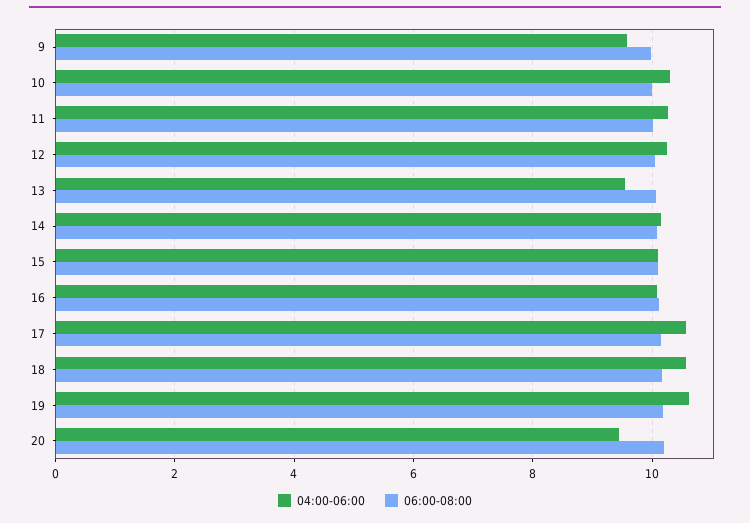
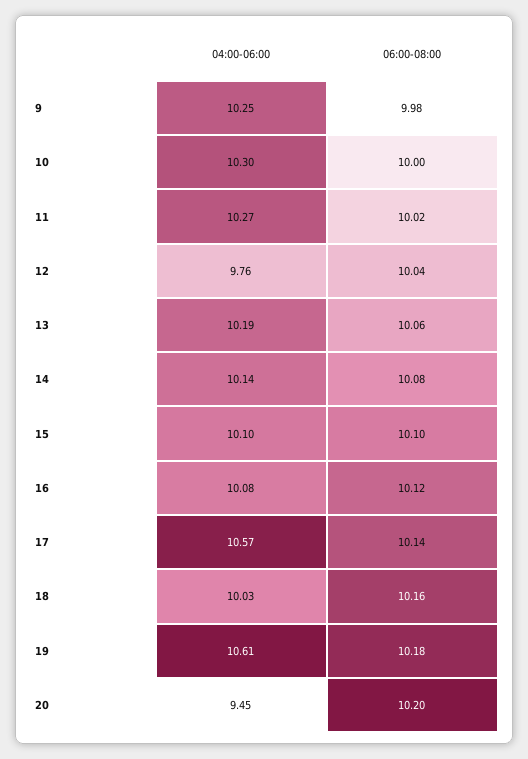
04:00-06:00, 9: 9.6 -> 10.25
04:00-06:00, 12: 10.2 -> 9.76
04:00-06:00, 13: 9.6 -> 10.19
04:00-06:00, 18: 10.6 -> 10.03

